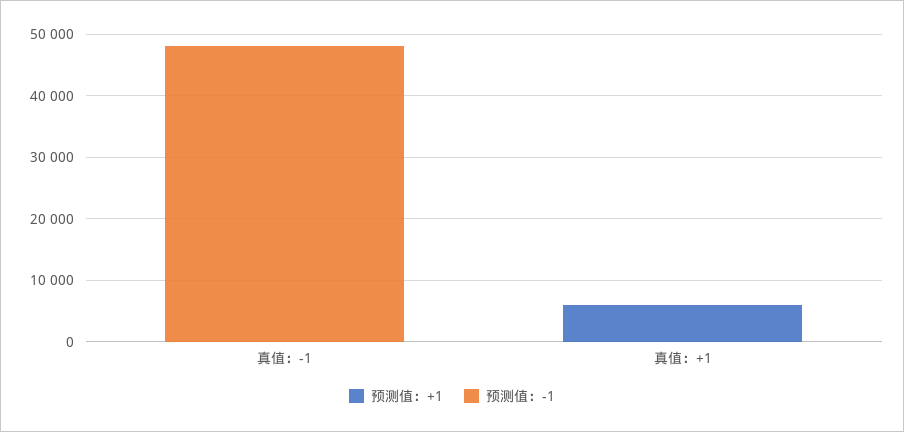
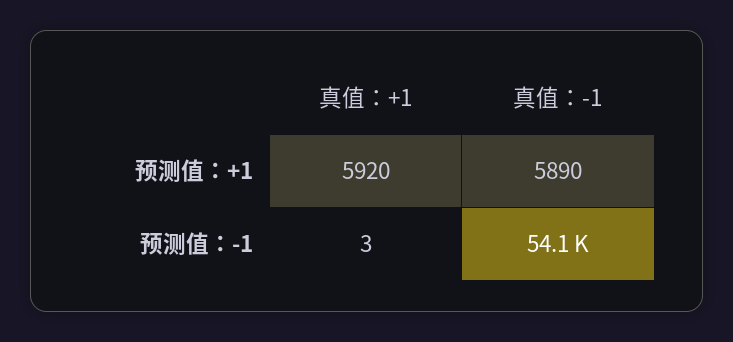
预测值：+1, 真值：-1: 0 -> 5890
预测值：-1, 真值：-1: 48000 -> 54100

